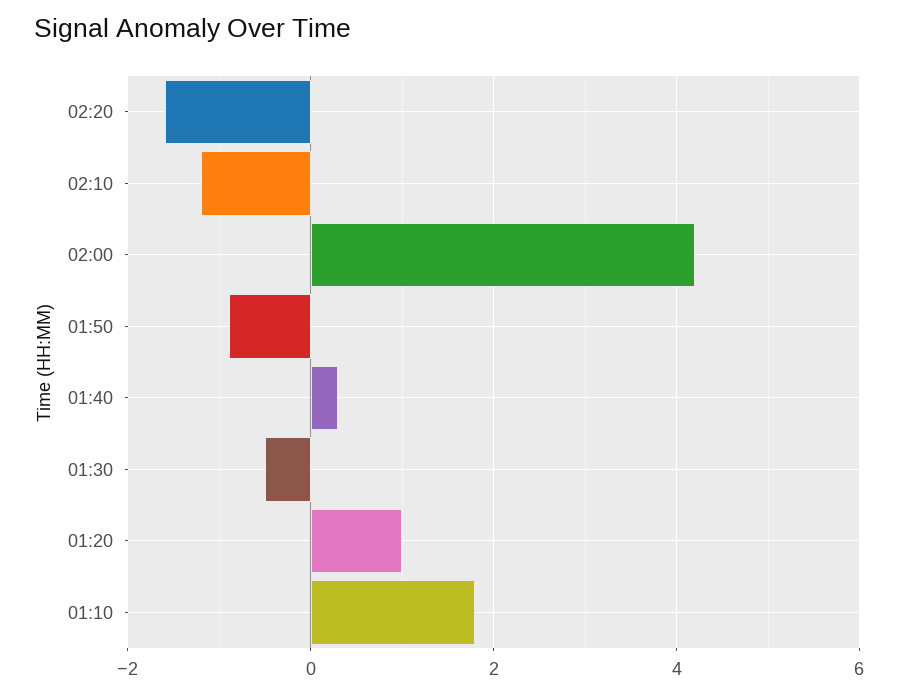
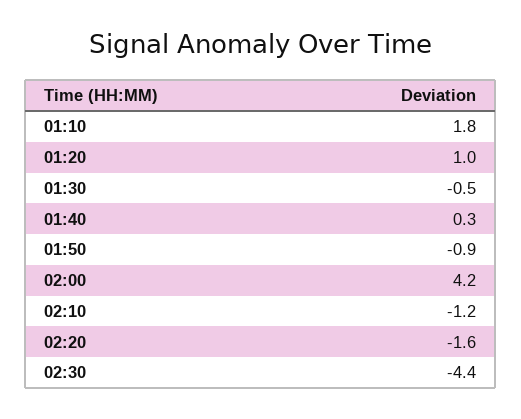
02:30: none -> -4.4

